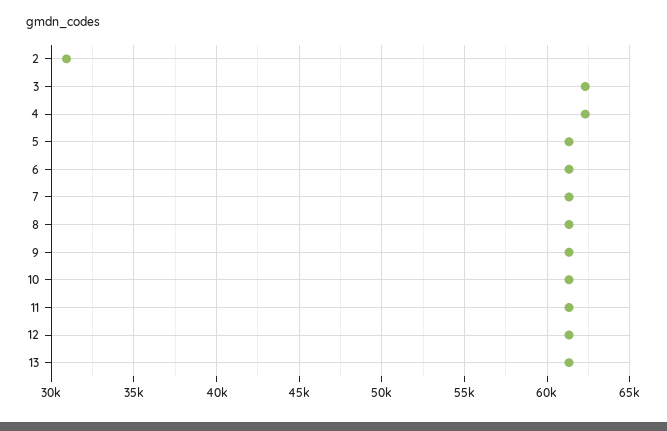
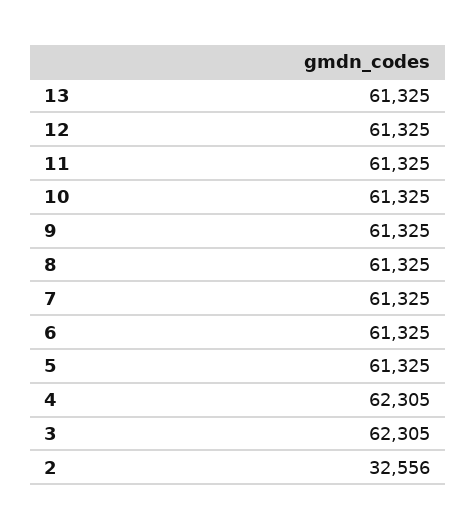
2: 31000 -> 32556

